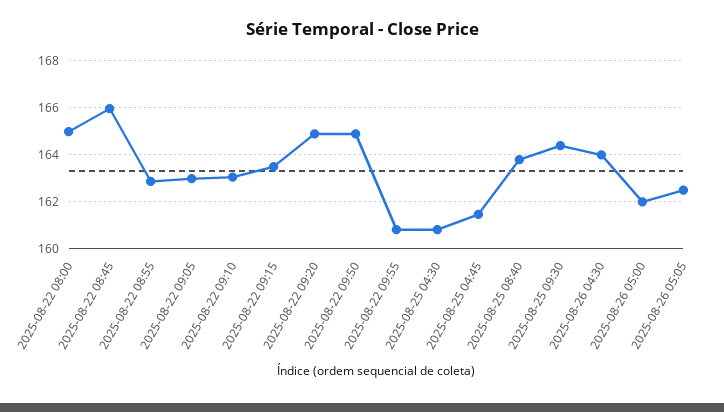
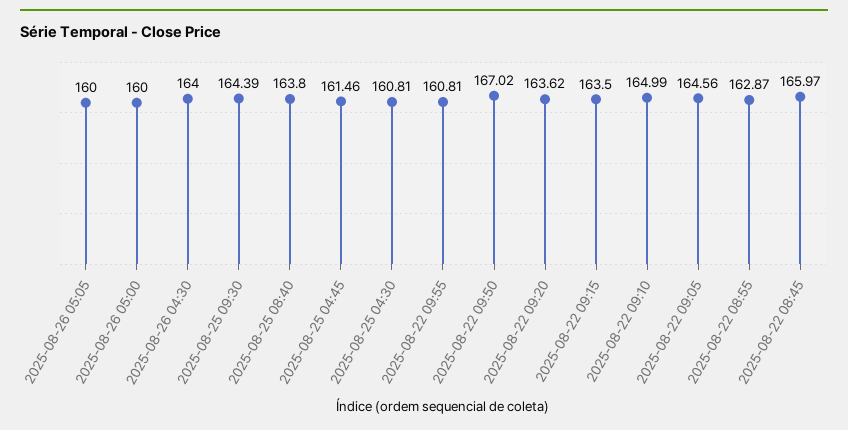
2025-08-22 08:00: 165 -> none
2025-08-22 09:05: 163 -> 164.56
2025-08-22 09:10: 163 -> 164.99
2025-08-22 09:20: 165 -> 163.62
2025-08-22 09:50: 165 -> 167.02
2025-08-26 05:00: 162 -> 160
2025-08-26 05:05: 162.5 -> 160

